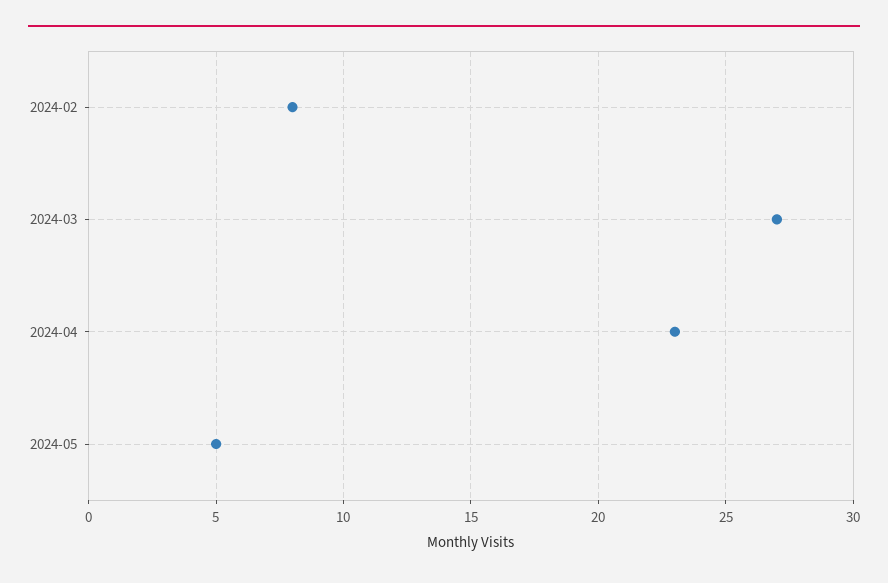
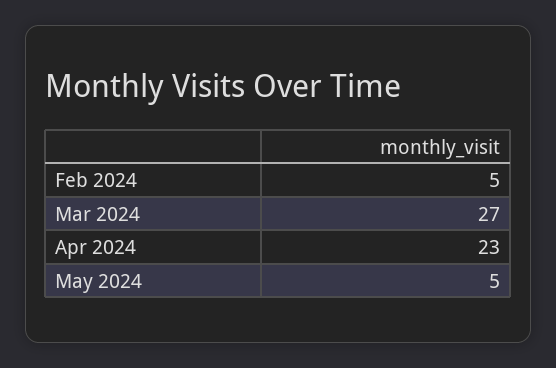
2024-02: 8 -> 5

